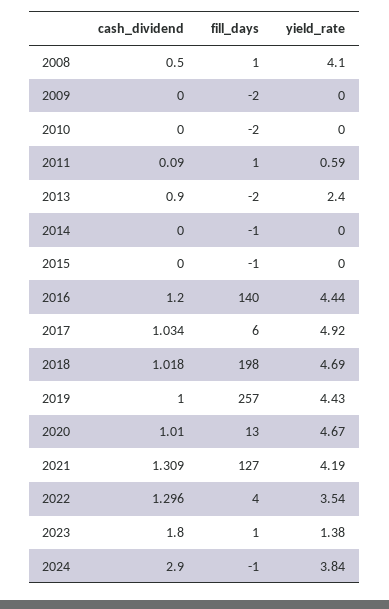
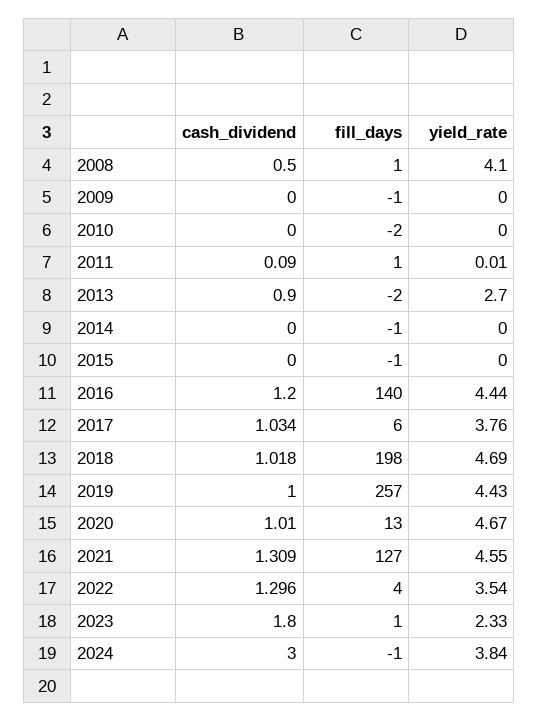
fill_days, 2009: -2 -> -1
yield_rate, 2011: 0.59 -> 0.01
yield_rate, 2013: 2.4 -> 2.7
yield_rate, 2017: 4.92 -> 3.76
yield_rate, 2021: 4.19 -> 4.55
yield_rate, 2023: 1.38 -> 2.33
cash_dividend, 2024: 2.9 -> 3

